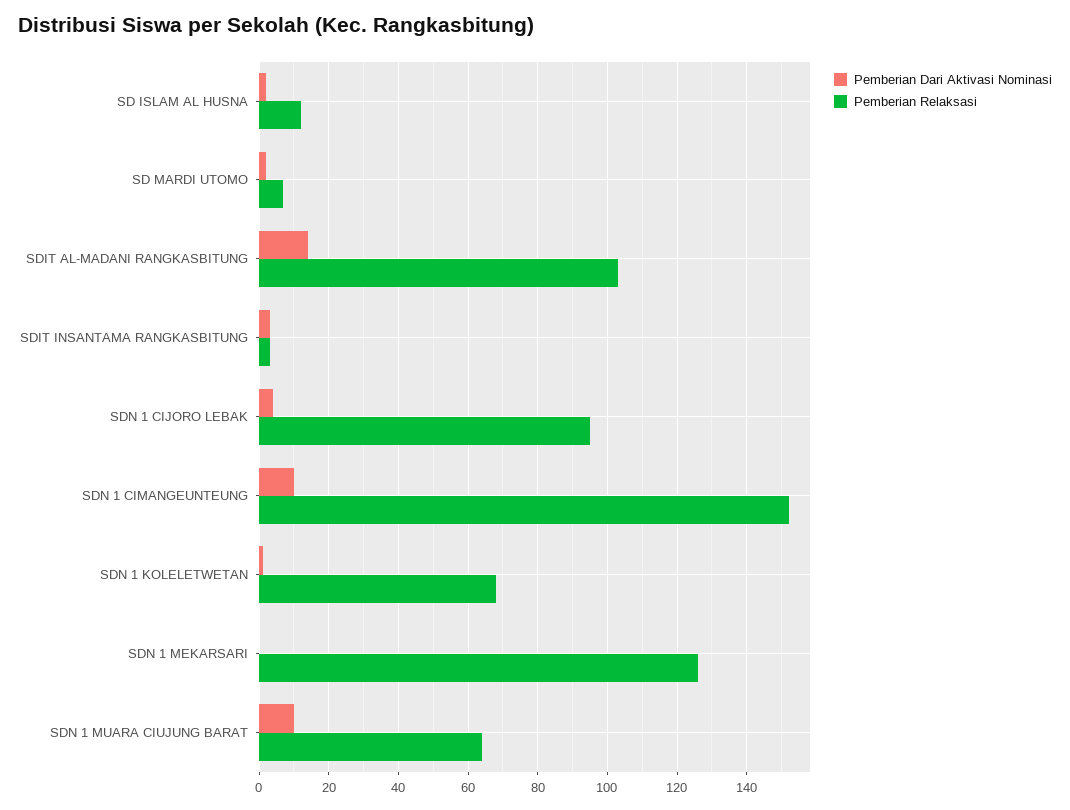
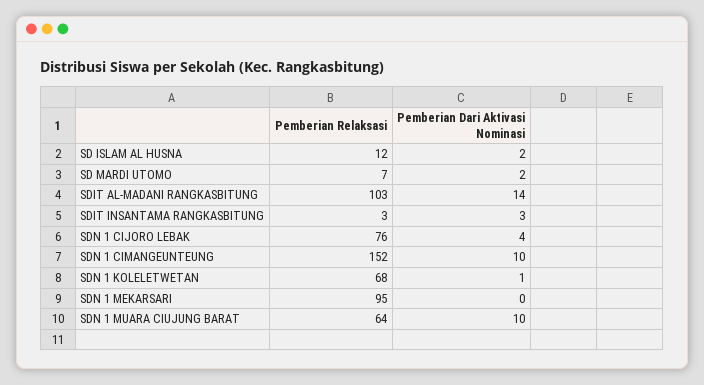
Pemberian Relaksasi, SDN 1 CIJORO LEBAK: 95 -> 76
Pemberian Relaksasi, SDN 1 MEKARSARI: 125 -> 95

